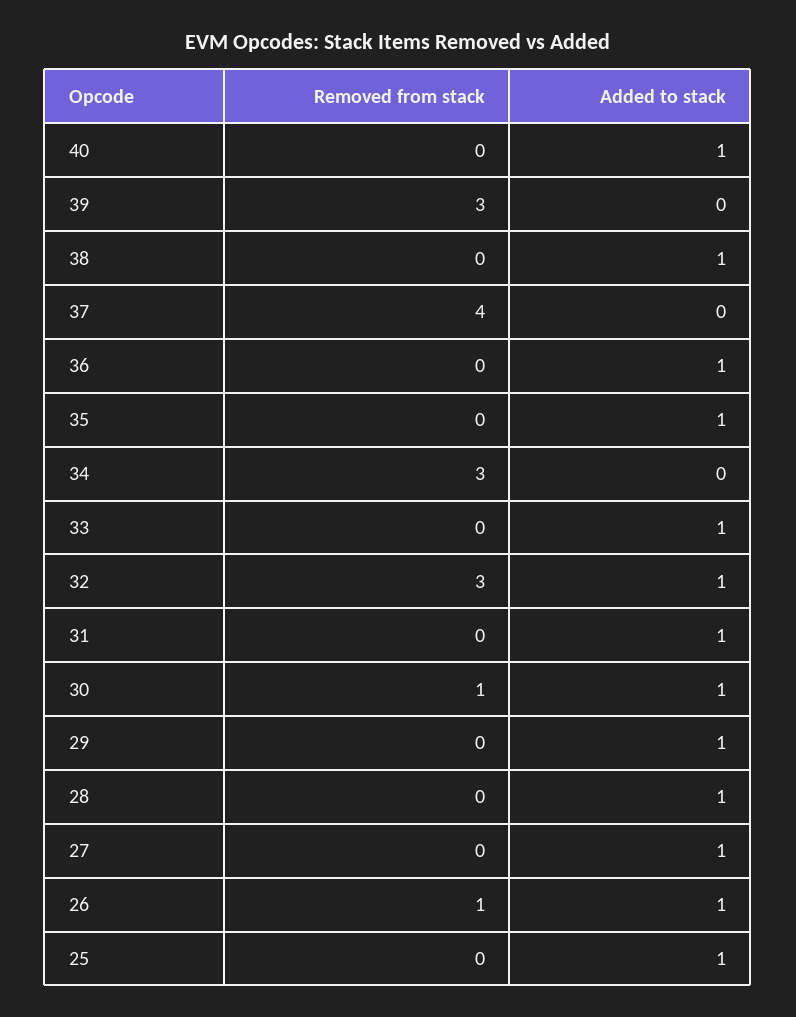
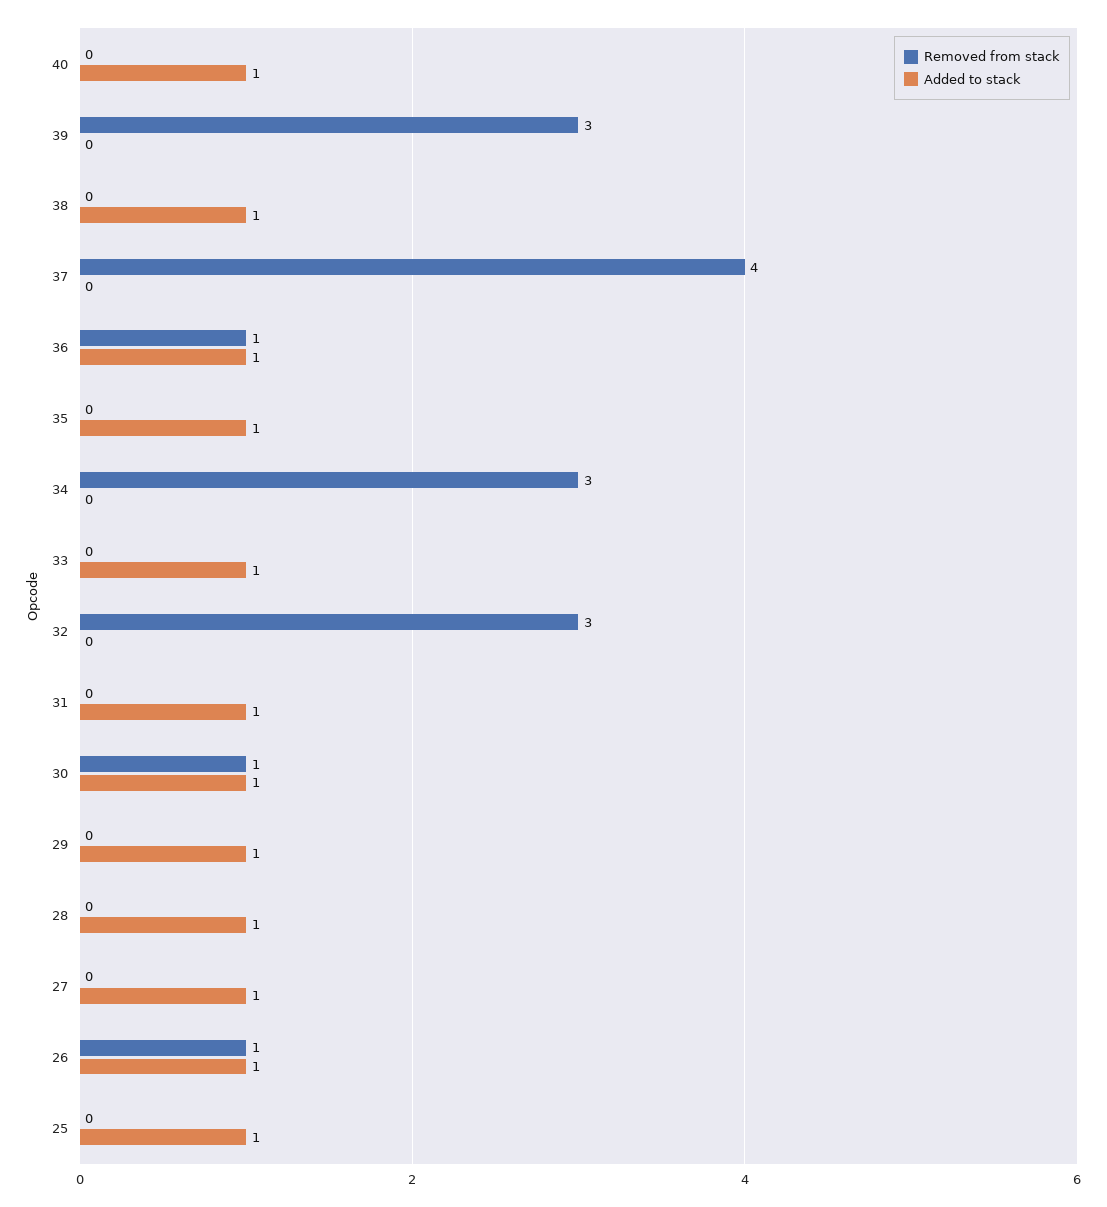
Removed from stack, 36: 0 -> 1
Added to stack, 32: 1 -> 0

